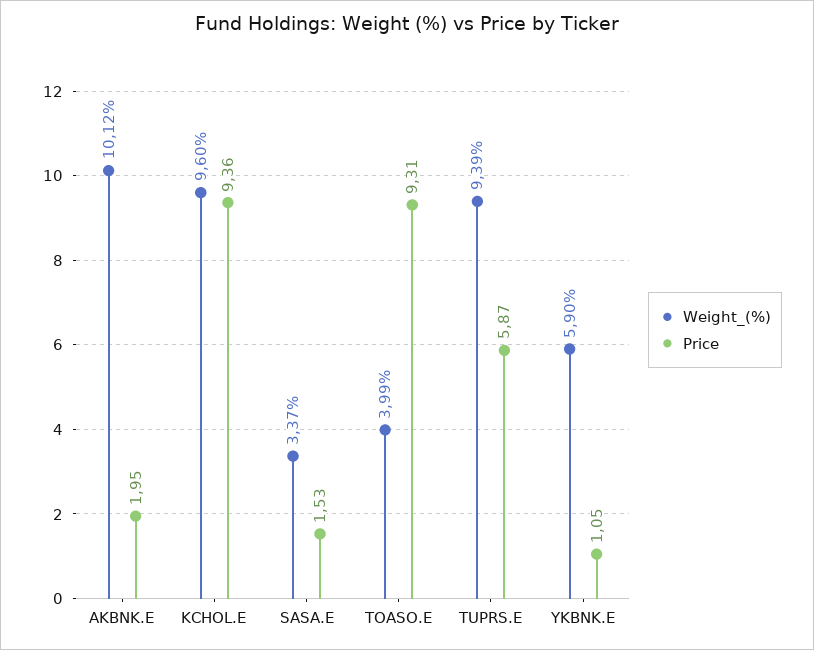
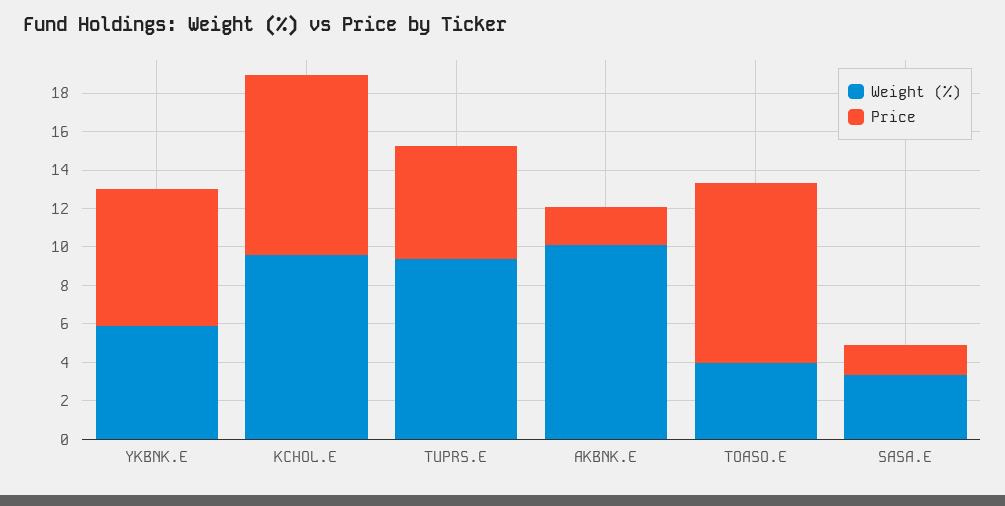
Price, YKBNK.E: 1.05 -> 7

